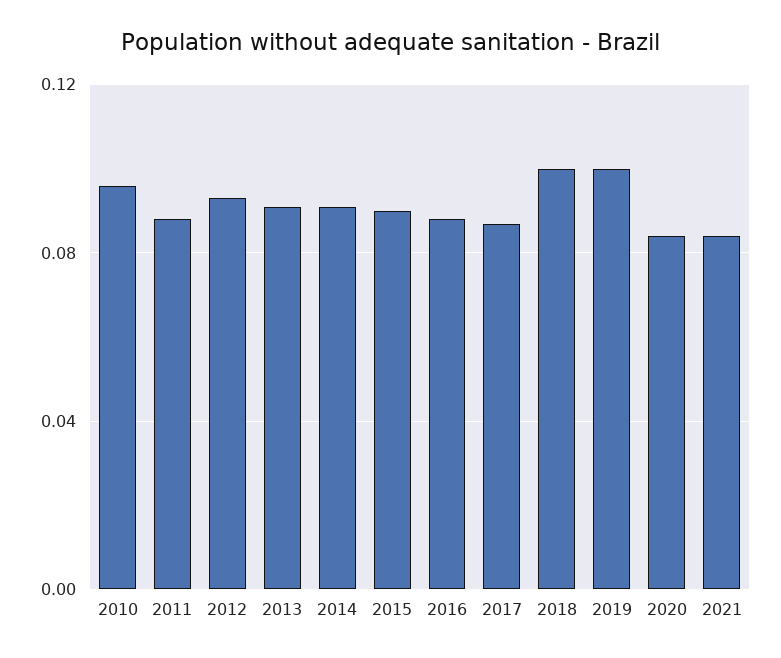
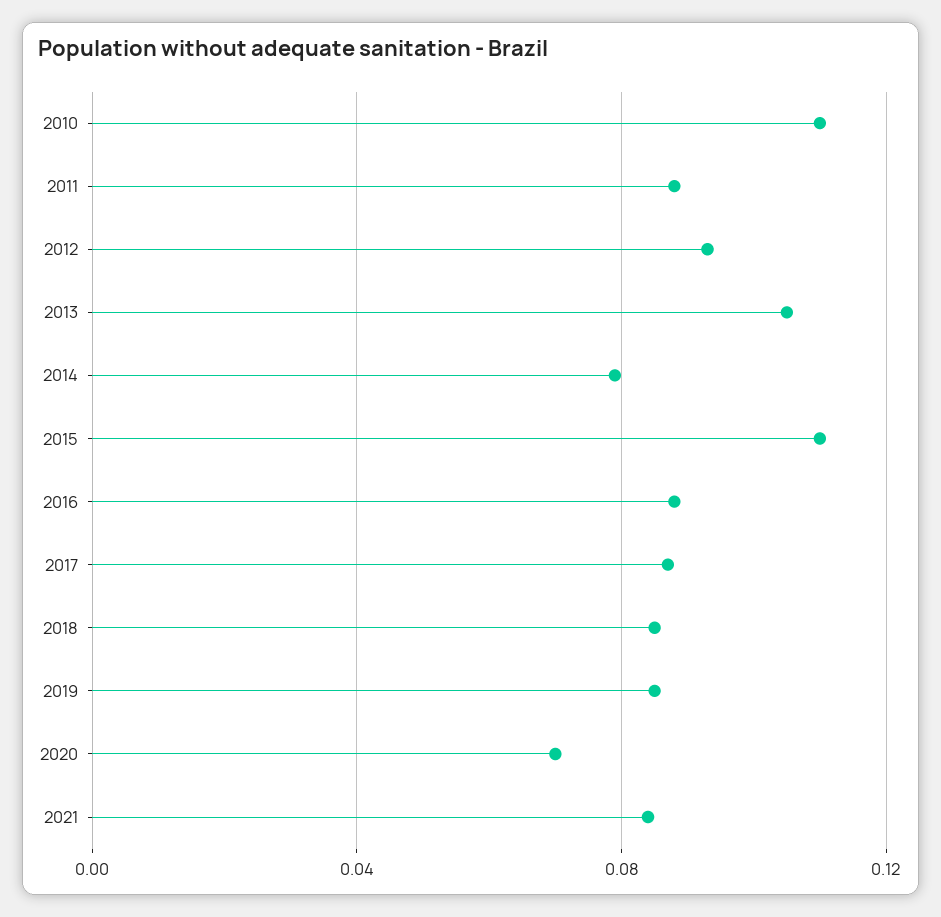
2010: 0.095 -> 0.11
2013: 0.09 -> 0.105
2014: 0.09 -> 0.08
2015: 0.09 -> 0.11
2018: 0.1 -> 0.085
2019: 0.1 -> 0.085
2020: 0.085 -> 0.07

